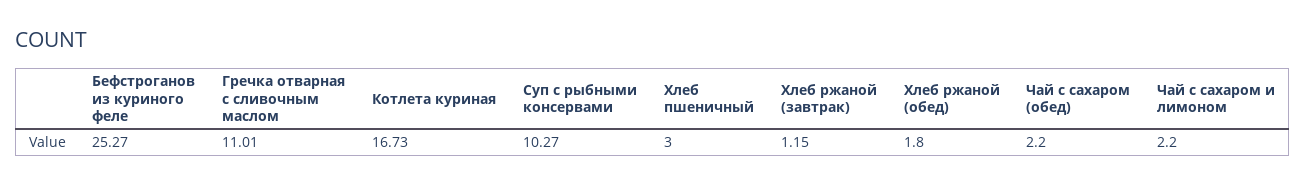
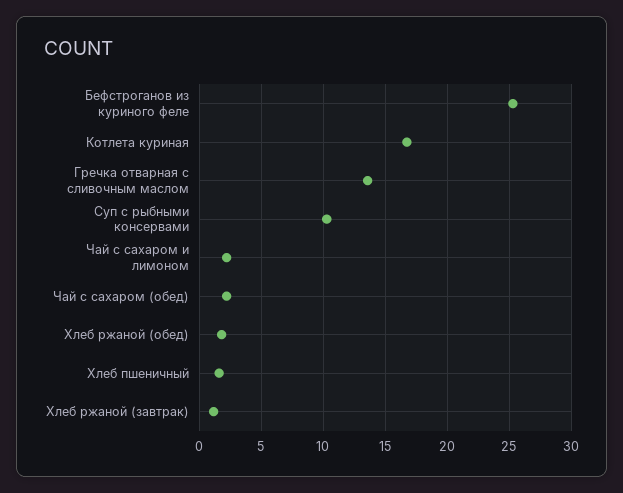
Гречка отварная с сливочным маслом: 11.01 -> 13.5
Хлеб пшеничный: 3 -> 1.5

